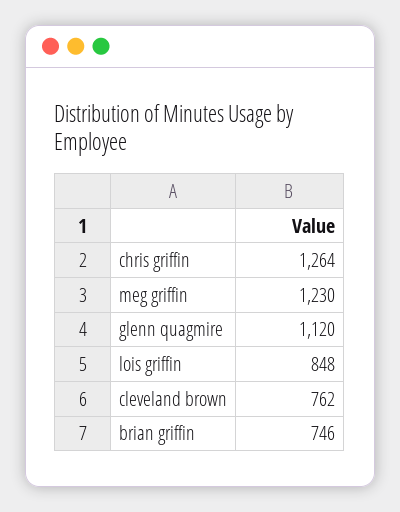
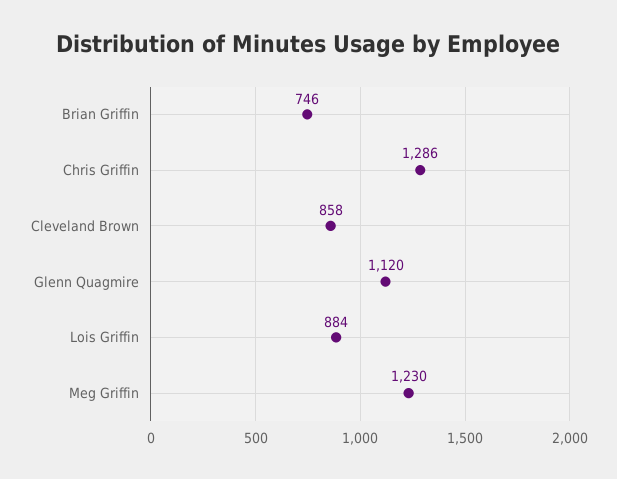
chris griffin: 1264 -> 1286
lois griffin: 848 -> 884
cleveland brown: 762 -> 858

